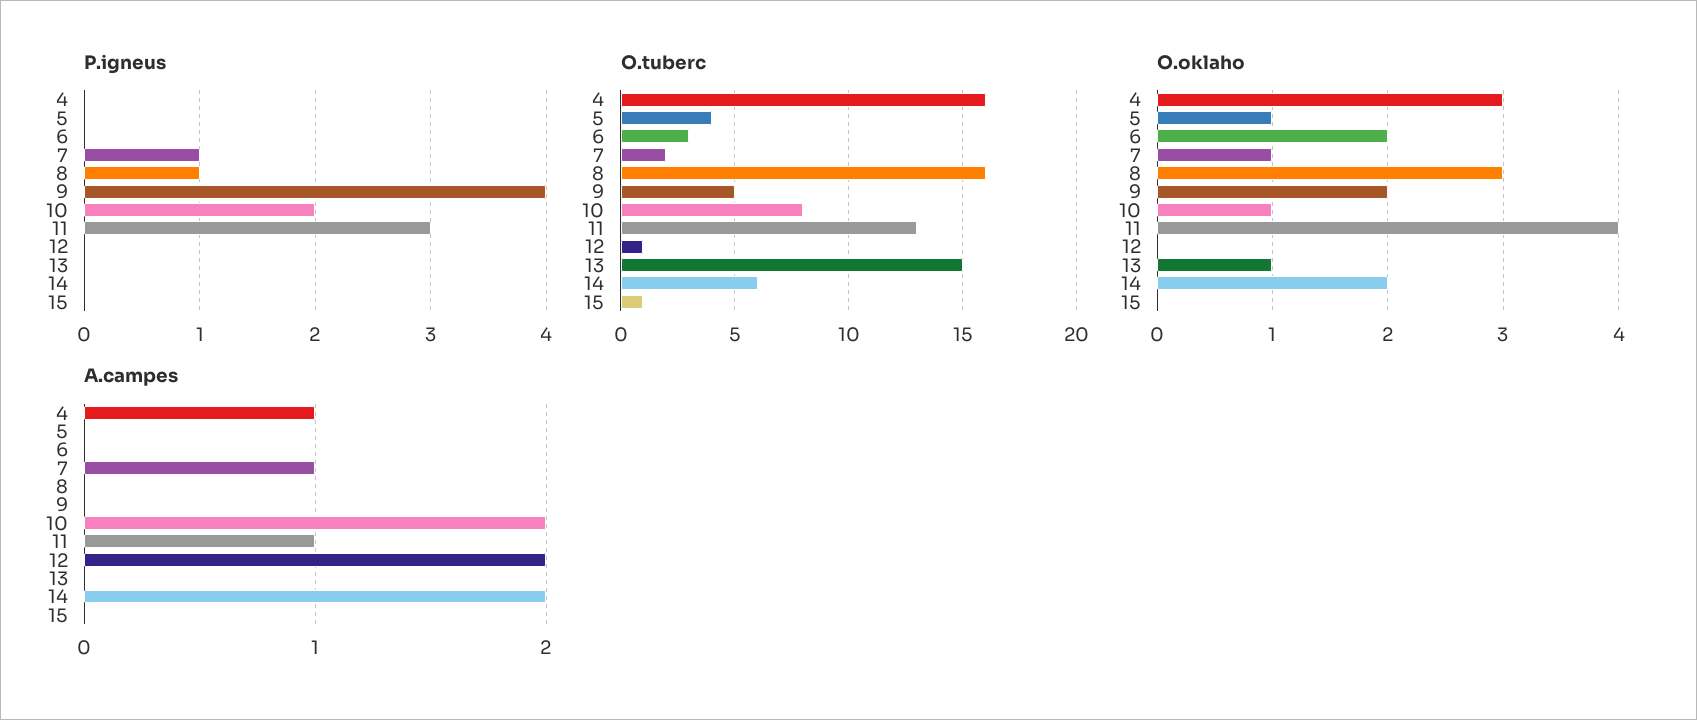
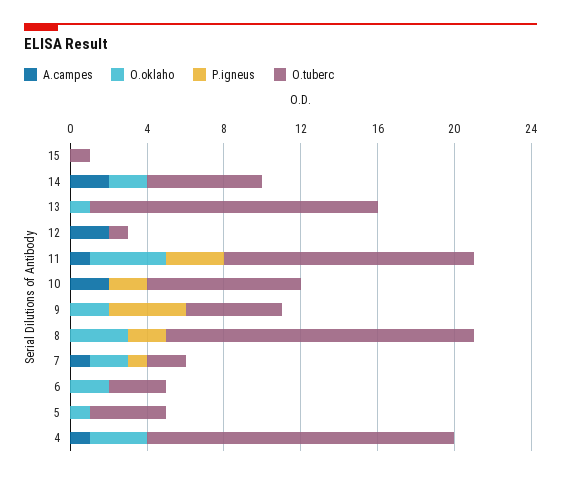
P.igneus, 8: 1 -> 2
O.oklaho, 7: 1 -> 2
O.oklaho, 10: 1 -> 0

